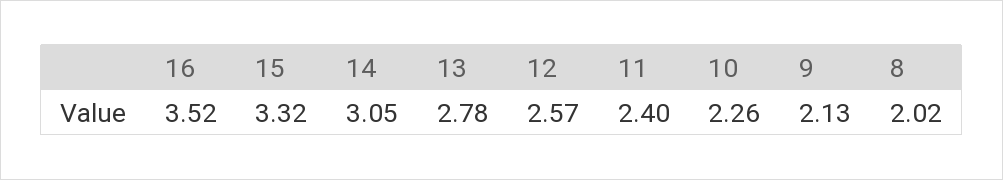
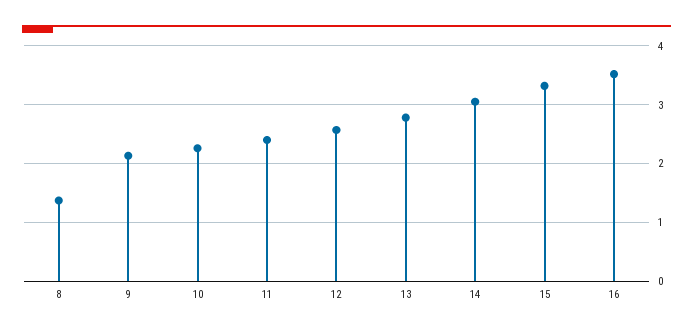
8: 2.02 -> 1.4

